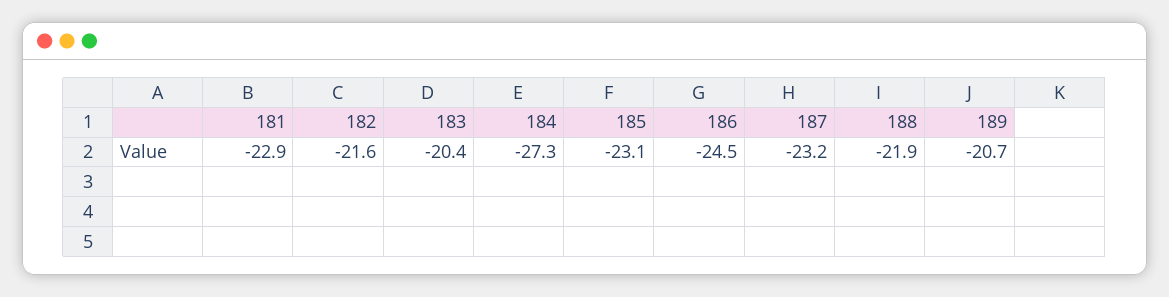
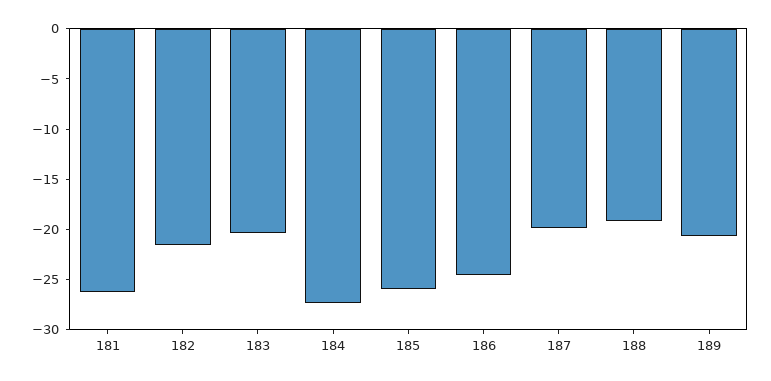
181: -22.9 -> -26
185: -23.1 -> -26
187: -23.2 -> -20
188: -21.9 -> -19

